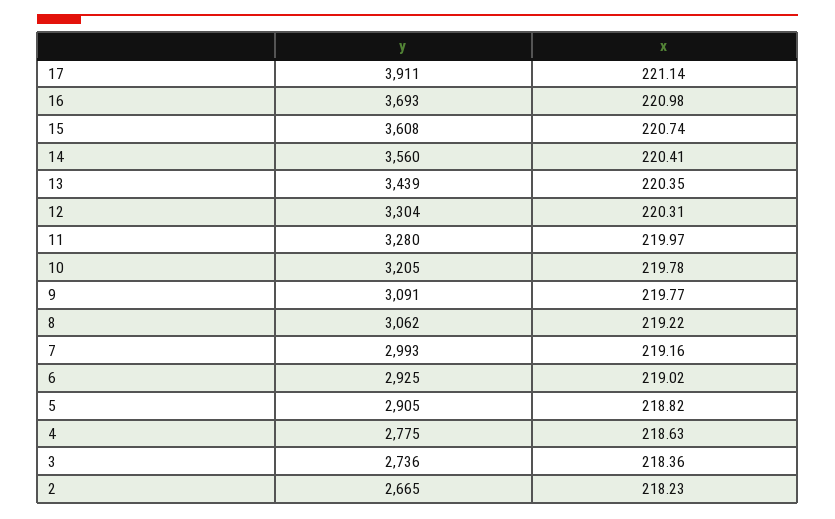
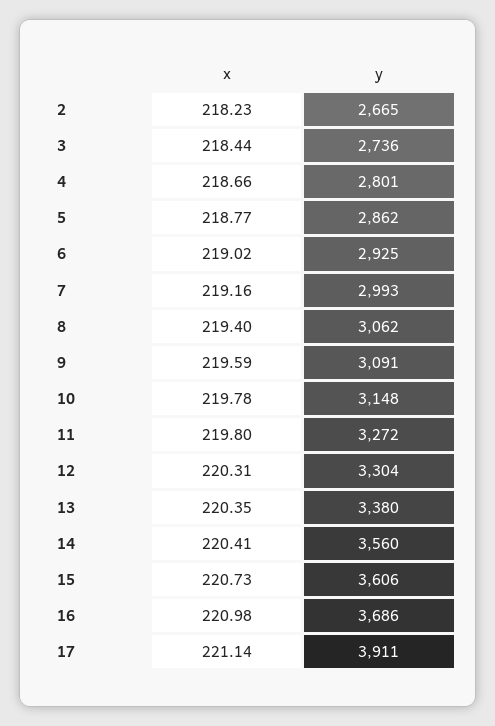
y, 16: 3693 -> 3686
y, 15: 3608 -> 3606
x, 15: 220.74 -> 220.73
y, 13: 3439 -> 3380
y, 11: 3280 -> 3272
x, 11: 219.97 -> 219.8
y, 10: 3205 -> 3148
x, 9: 219.77 -> 219.59
x, 8: 219.22 -> 219.4
y, 5: 2905 -> 2862
x, 5: 218.82 -> 218.77
y, 4: 2775 -> 2801
x, 4: 218.63 -> 218.66
x, 3: 218.36 -> 218.44

